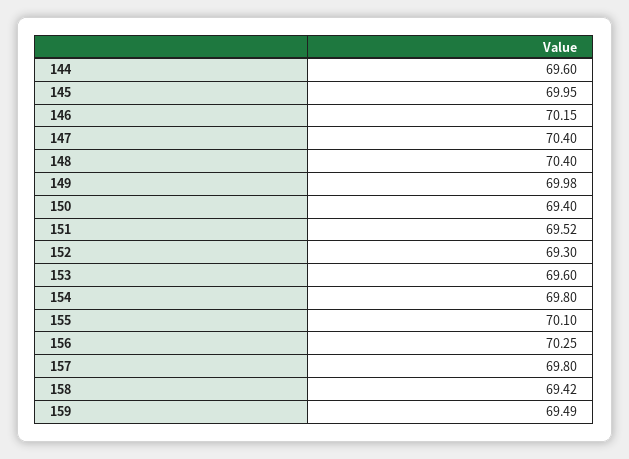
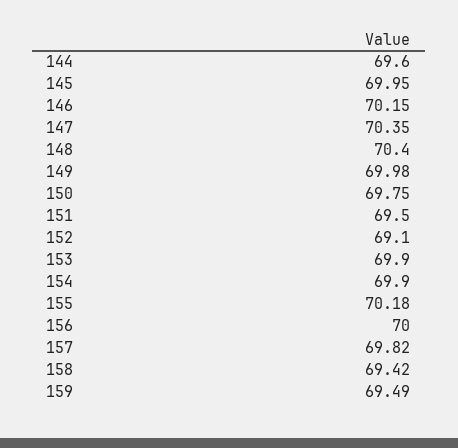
147: 70.4 -> 70.35
150: 69.4 -> 69.75
151: 69.52 -> 69.5
152: 69.3 -> 69.1
153: 69.6 -> 69.9
154: 69.8 -> 69.9
155: 70.1 -> 70.18
156: 70.25 -> 70
157: 69.8 -> 69.82

